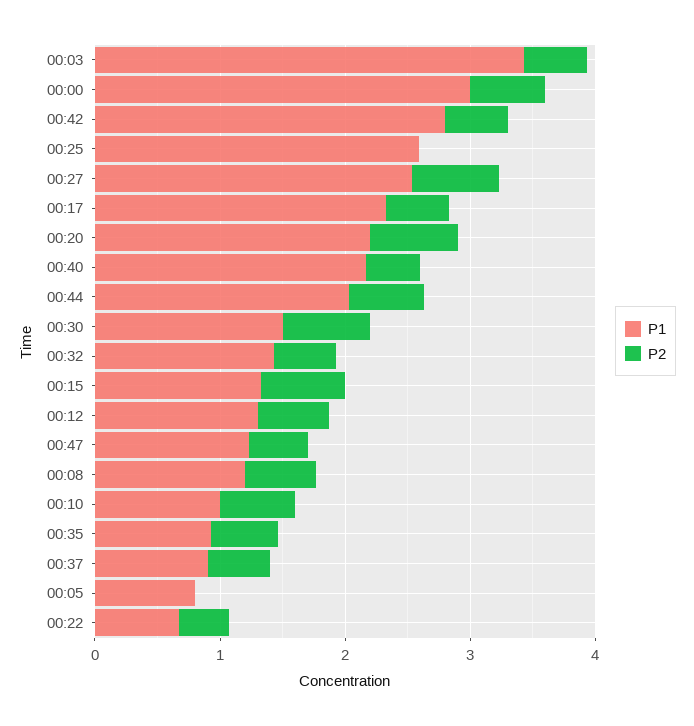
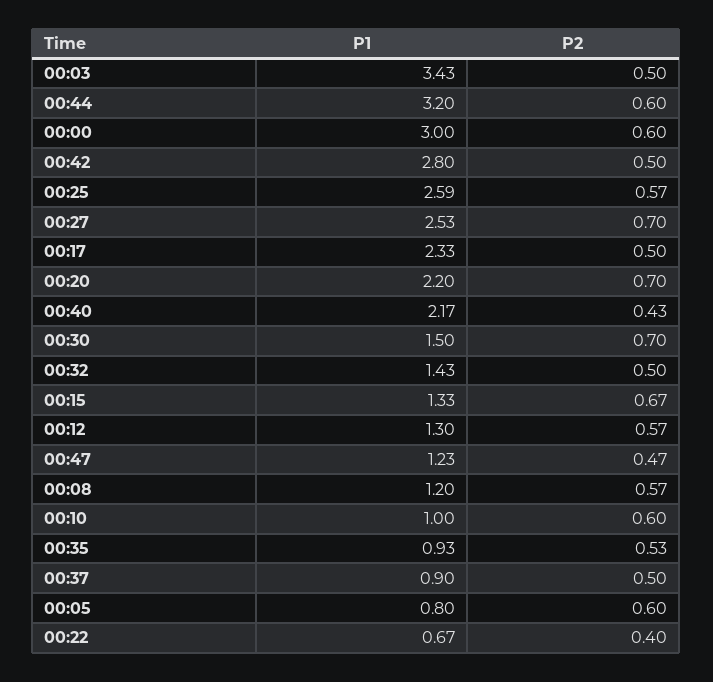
P2, 00:25: 0 -> 0.57
P1, 00:44: 2 -> 3.2
P2, 00:05: 0 -> 0.6

